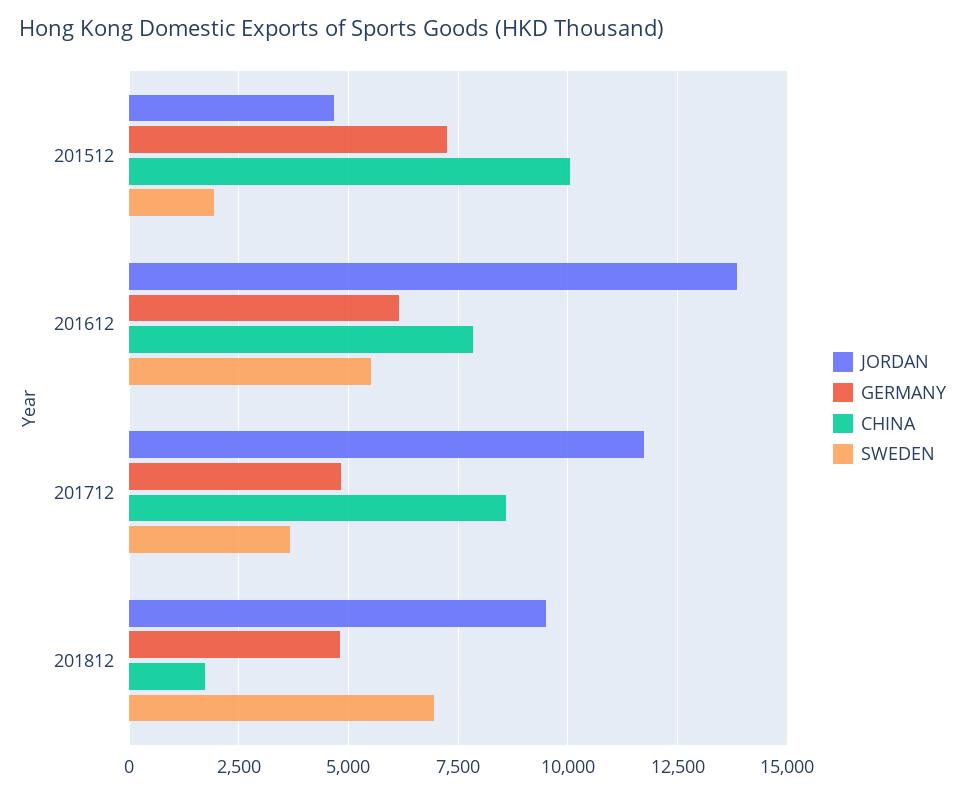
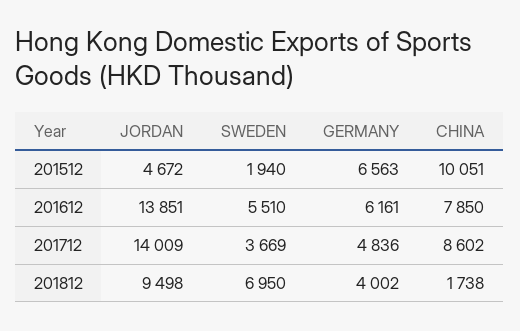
GERMANY, 201512: 7250 -> 6563
JORDAN, 201712: 11750 -> 14009
GERMANY, 201812: 4750 -> 4002

